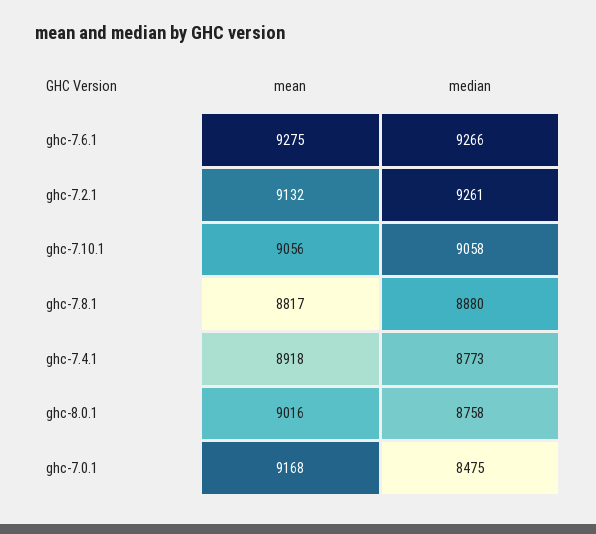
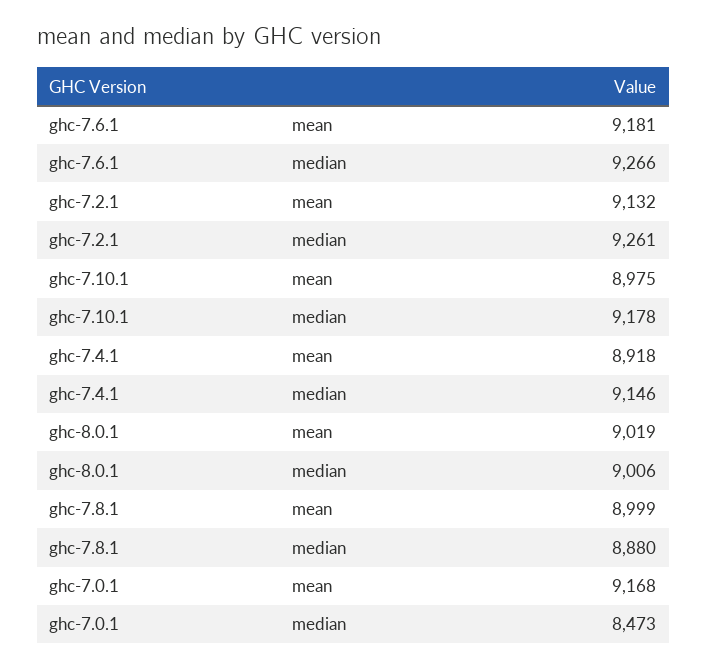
mean, ghc-7.6.1: 9275 -> 9181
mean, ghc-7.10.1: 9056 -> 8975
median, ghc-7.10.1: 9058 -> 9178
mean, ghc-7.8.1: 8817 -> 8999
median, ghc-7.4.1: 8773 -> 9146
mean, ghc-8.0.1: 9016 -> 9019
median, ghc-8.0.1: 8758 -> 9006
median, ghc-7.0.1: 8475 -> 8473

